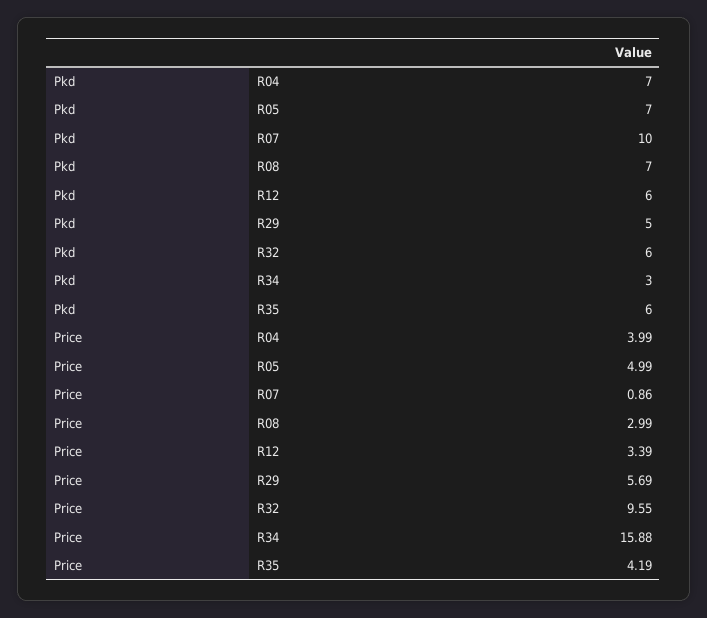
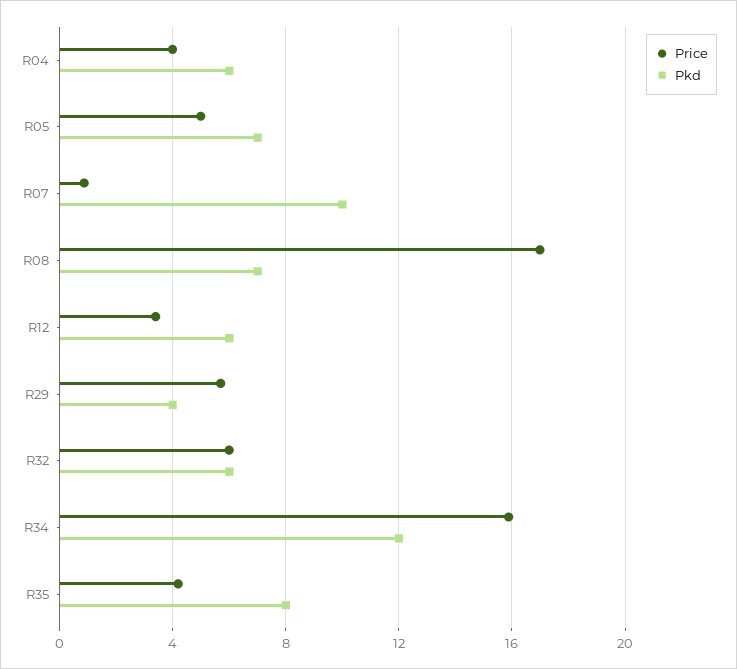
Pkd, R04: 7 -> 6
Pkd, R29: 5 -> 4
Pkd, R34: 3 -> 12
Pkd, R35: 6 -> 8
Price, R08: 2.99 -> 17
Price, R32: 9.55 -> 6

